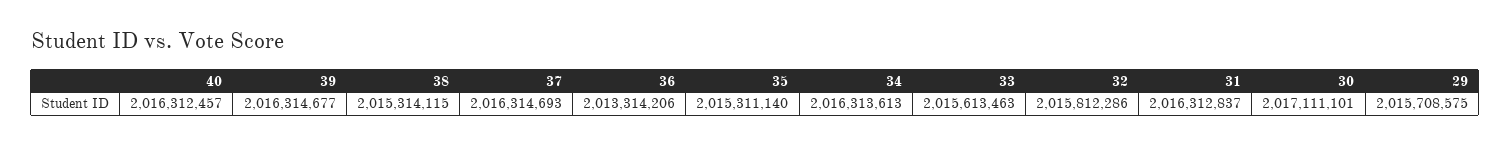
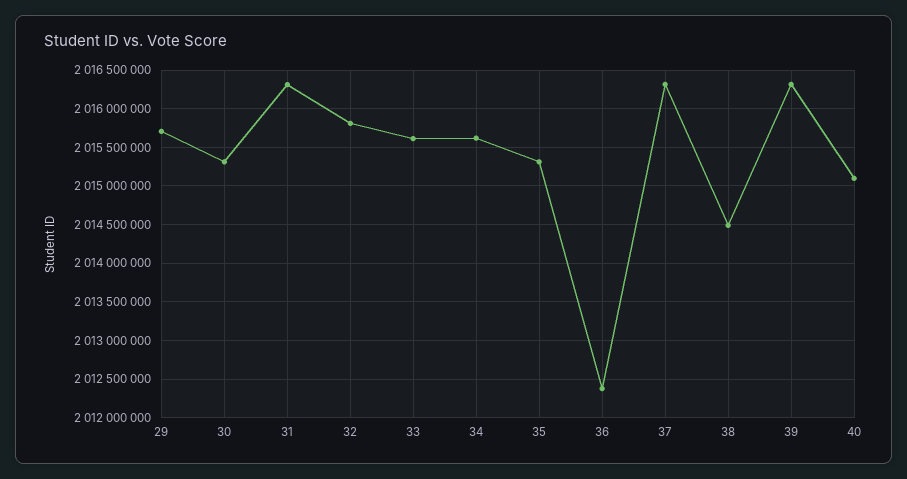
40: 2016312457 -> 2015100000
38: 2015314115 -> 2014500000
36: 2013314206 -> 2012400000
34: 2016313613 -> 2015600000
30: 2017111101 -> 2015300000

